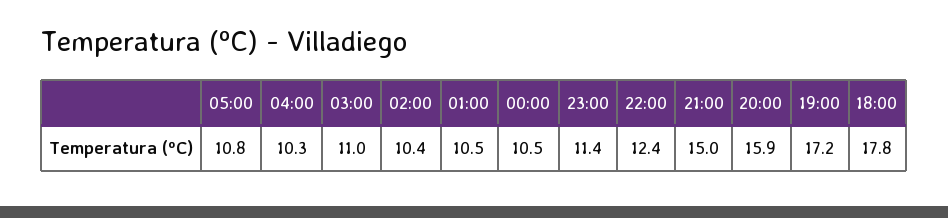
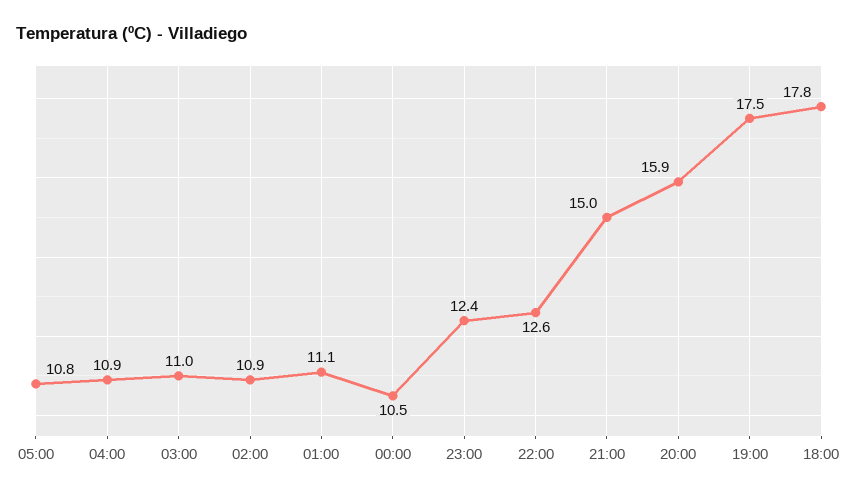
04:00: 10.3 -> 10.9
02:00: 10.4 -> 10.9
01:00: 10.5 -> 11.1
23:00: 11.4 -> 12.4
22:00: 12.4 -> 12.6
19:00: 17.2 -> 17.5

